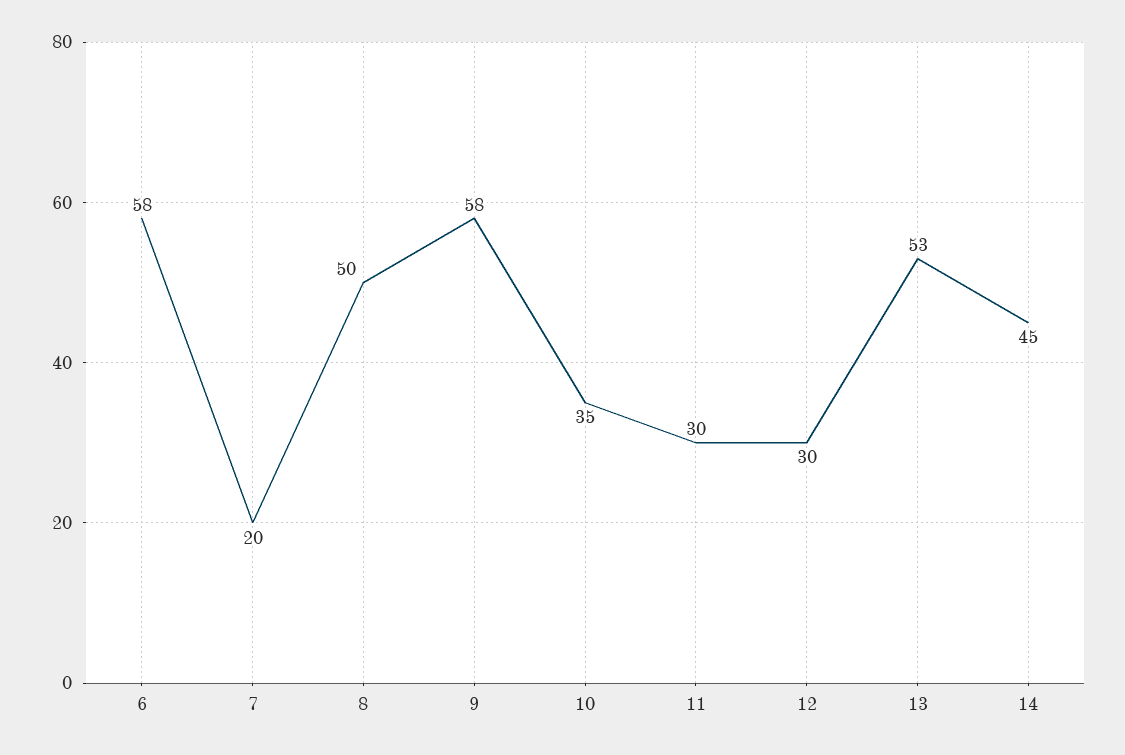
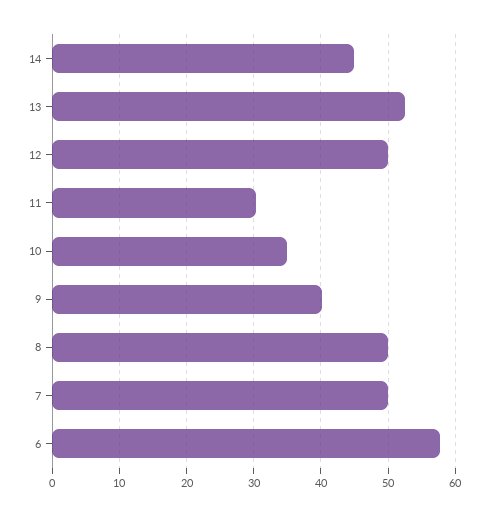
7: 20 -> 50
9: 58 -> 40
12: 30 -> 50

